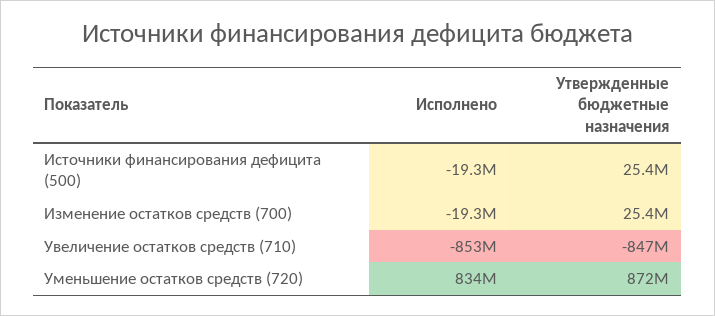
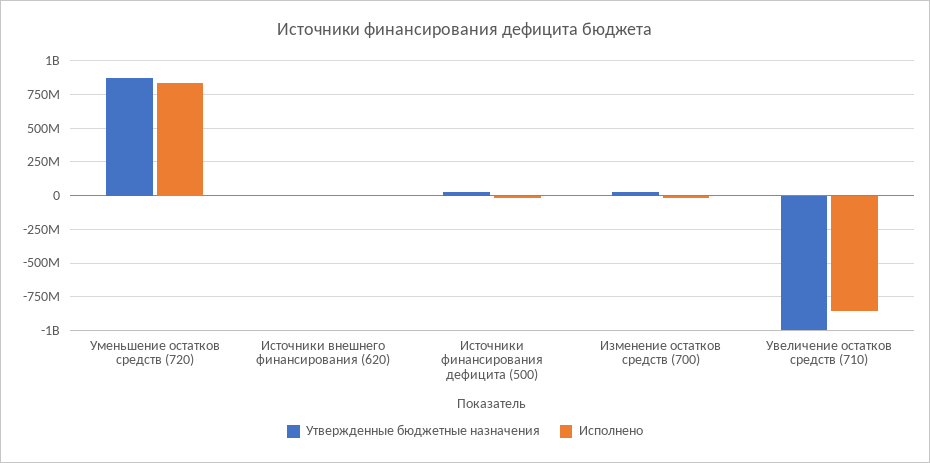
Утвержденные бюджетные назначения, Увеличение остатков средств (710): -847000000 -> -1000000000
Утвержденные бюджетные назначения, Источники внешнего финансирования (620): none -> 0
Исполнено, Источники внешнего финансирования (620): none -> 0

